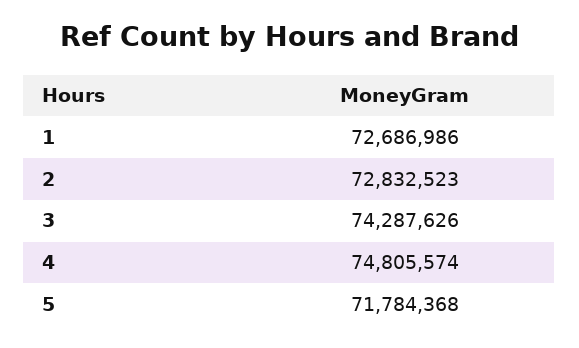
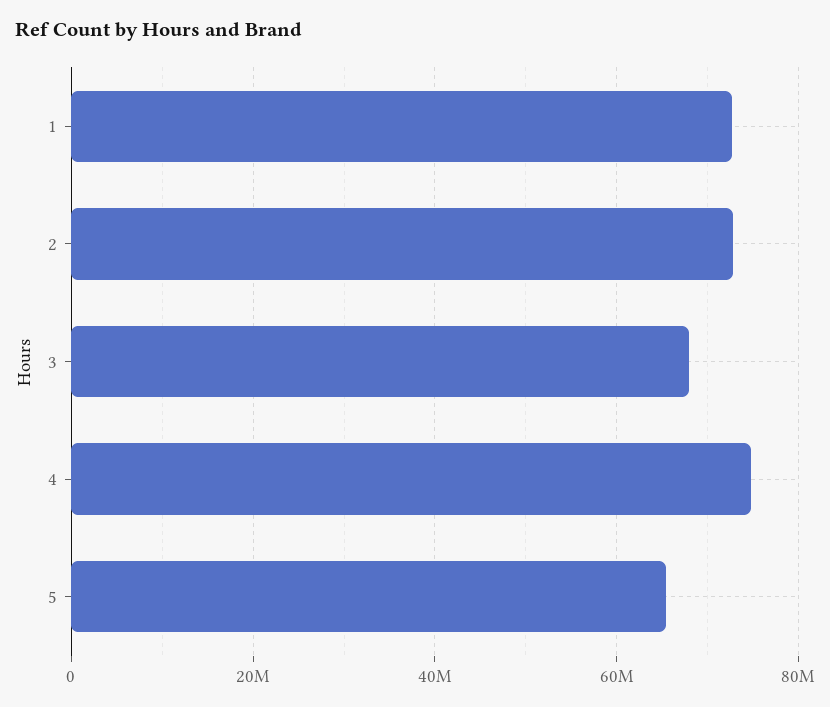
3: 74287626 -> 68000000
5: 71784368 -> 66000000

